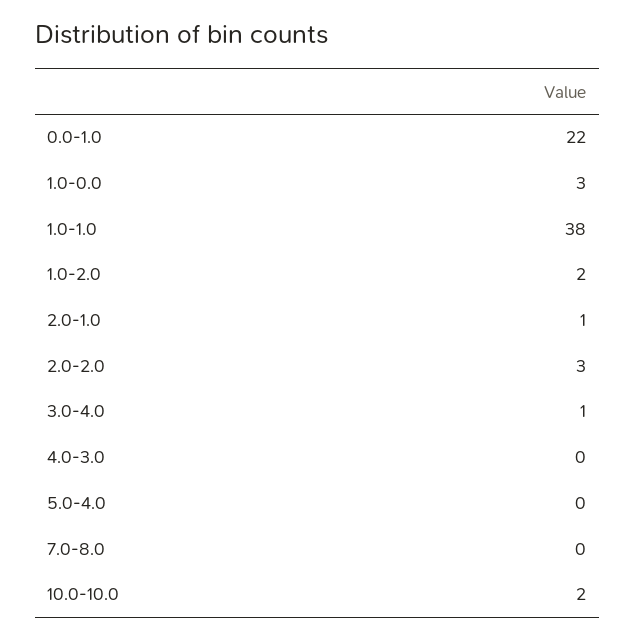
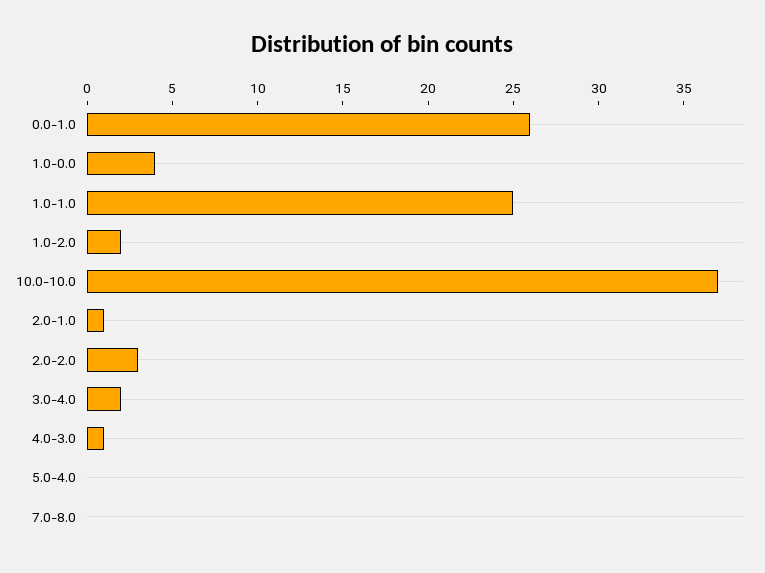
0.0-1.0: 22 -> 26
1.0-0.0: 3 -> 4
1.0-1.0: 38 -> 25
3.0-4.0: 1 -> 2
4.0-3.0: 0 -> 1
10.0-10.0: 2 -> 37

